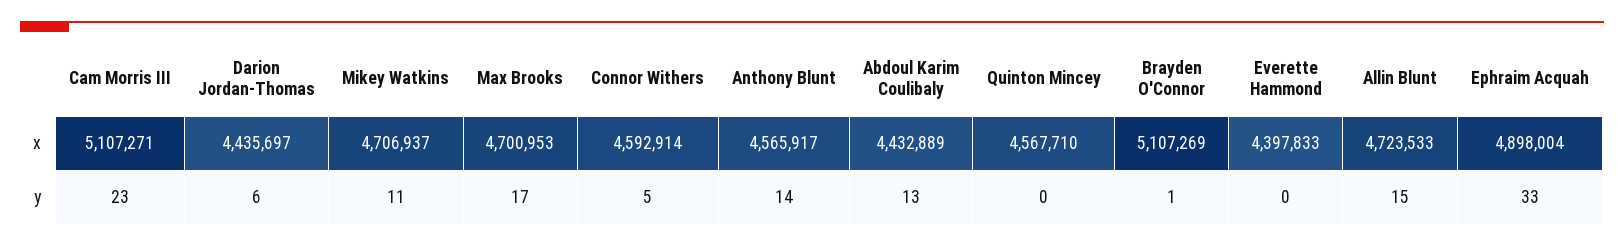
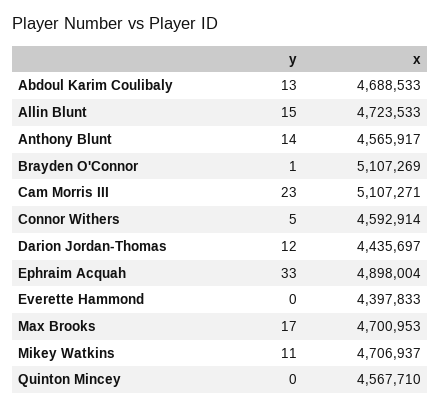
Abdoul Karim Coulibaly, x: 4432889 -> 4688533
Darion Jordan-Thomas, y: 6 -> 12

